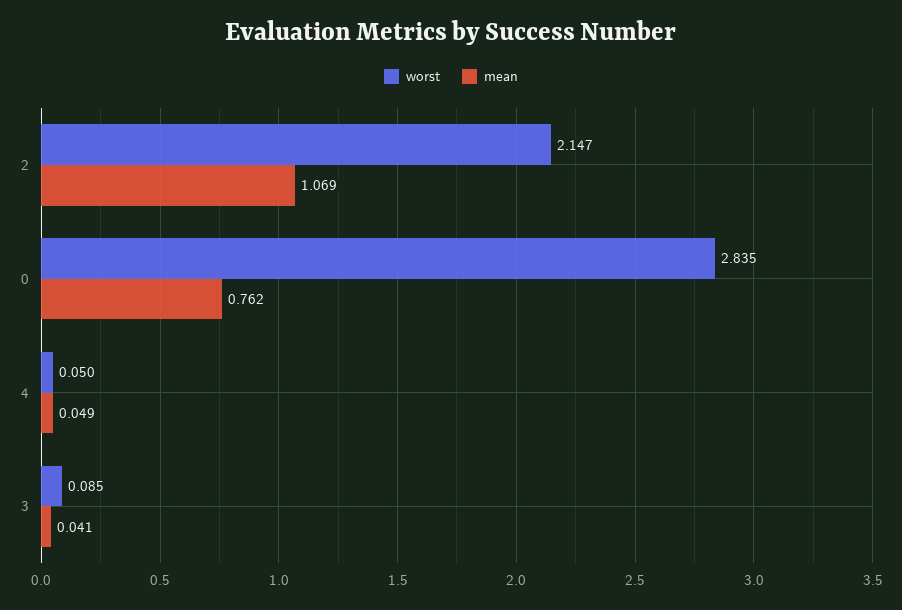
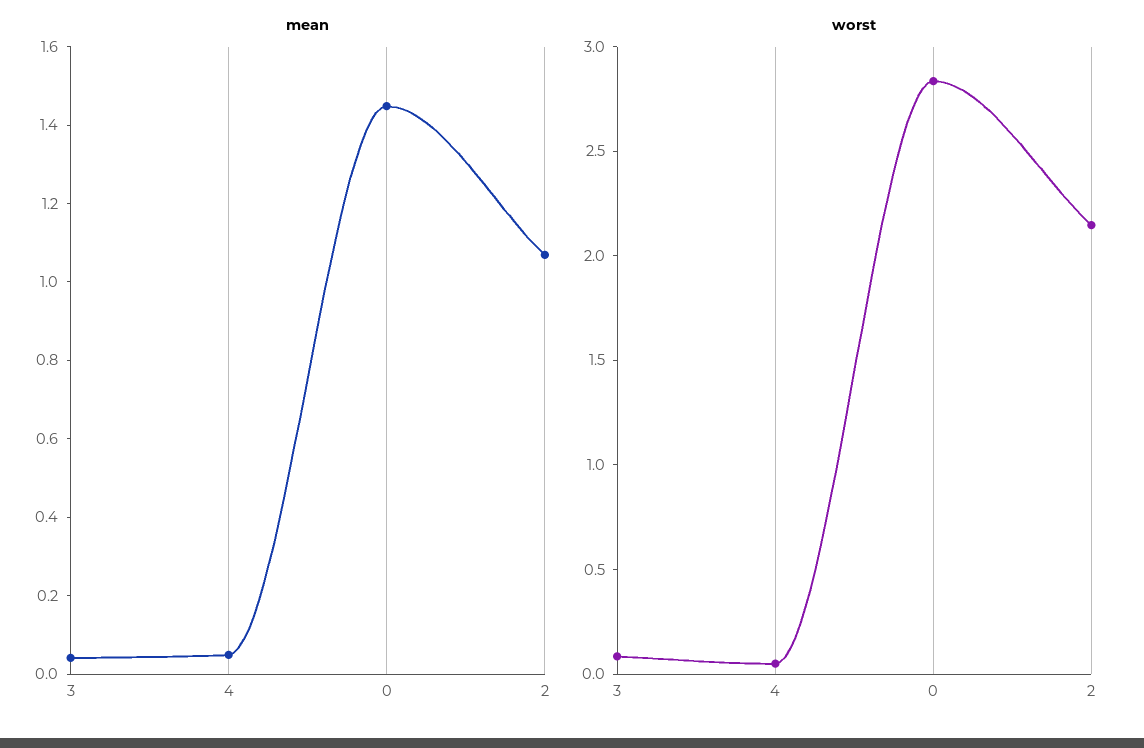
mean, 0: 0.762 -> 1.45

